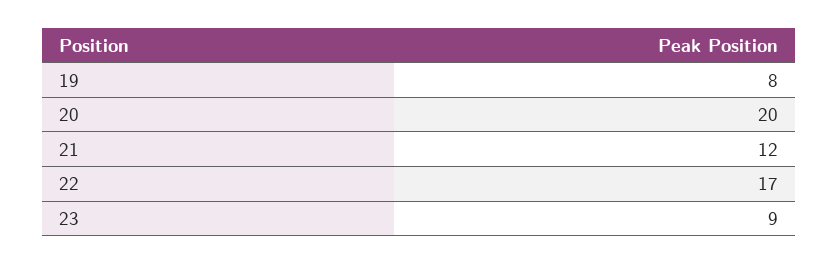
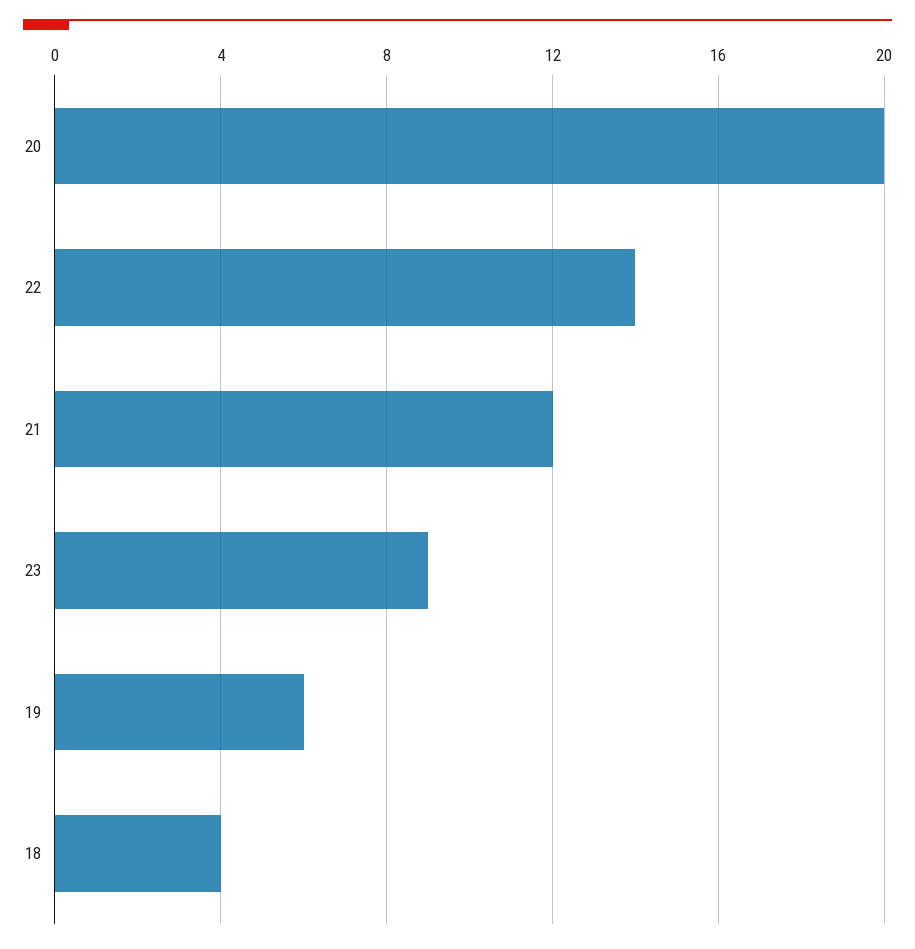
19: 8 -> 6
22: 17 -> 14
18: none -> 4

